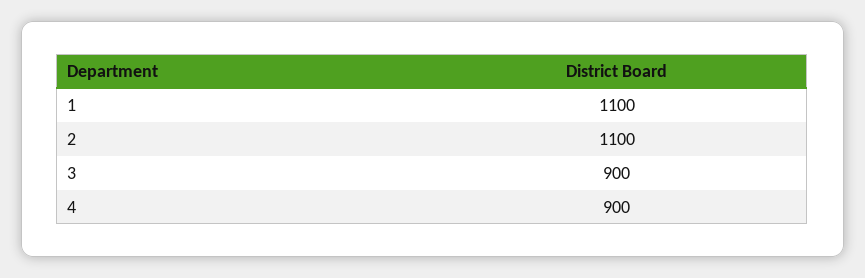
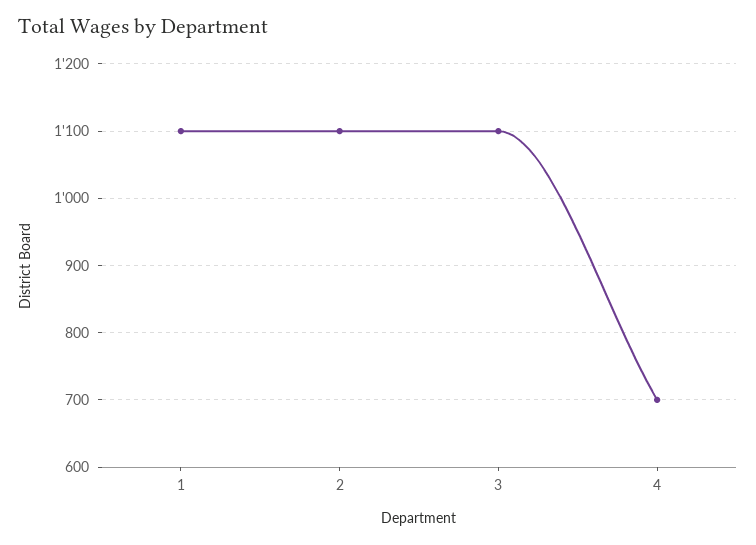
3: 900 -> 1100
4: 900 -> 700

